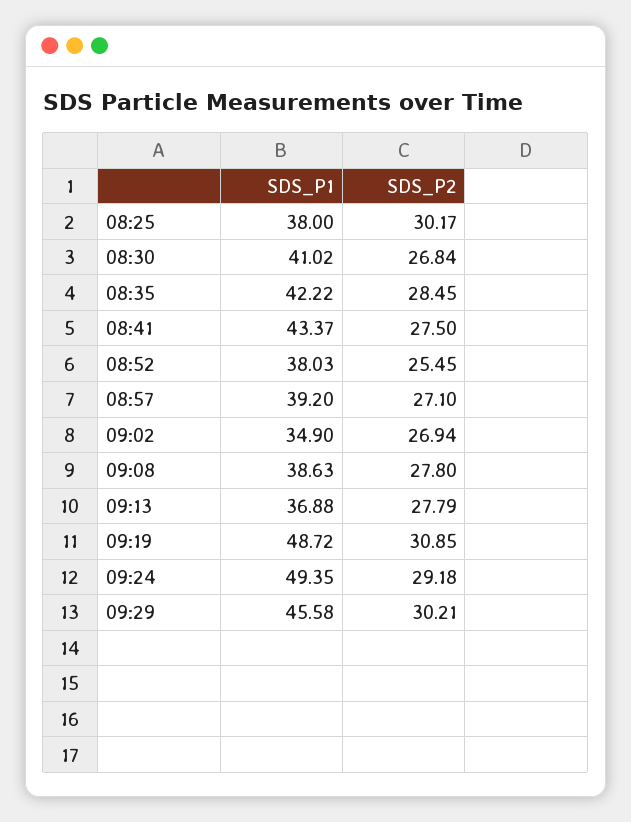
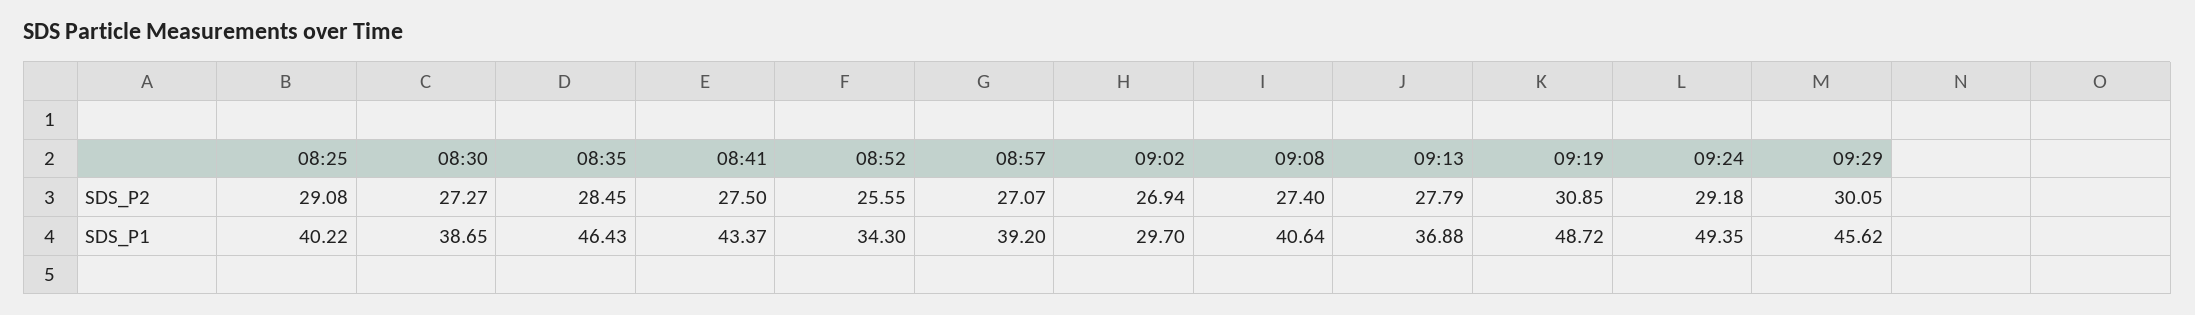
SDS_P1, 08:25: 38 -> 40.22
SDS_P2, 08:25: 30.17 -> 29.08
SDS_P1, 08:30: 41.02 -> 38.65
SDS_P2, 08:30: 26.84 -> 27.27
SDS_P1, 08:35: 42.22 -> 46.43
SDS_P1, 08:52: 38.03 -> 34.3
SDS_P2, 08:52: 25.45 -> 25.55
SDS_P2, 08:57: 27.1 -> 27.07
SDS_P1, 09:02: 34.9 -> 29.7
SDS_P1, 09:08: 38.63 -> 40.64
SDS_P2, 09:08: 27.8 -> 27.4
SDS_P1, 09:29: 45.58 -> 45.62
SDS_P2, 09:29: 30.21 -> 30.05

